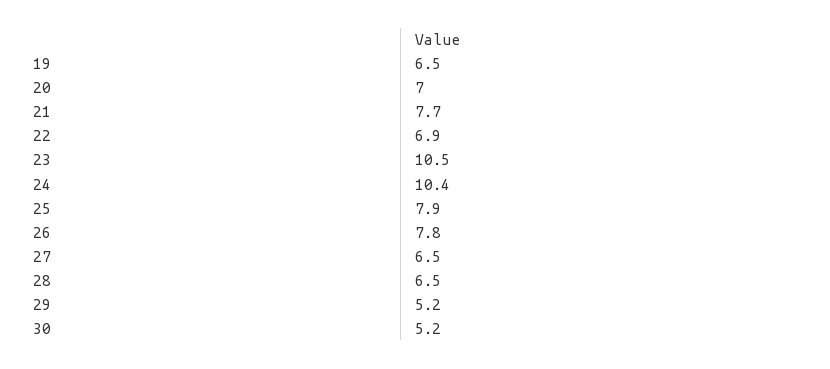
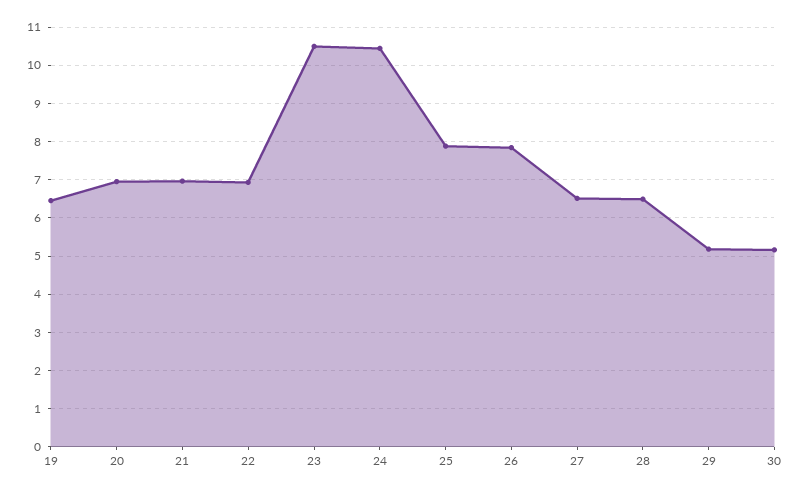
21: 7.7 -> 7

